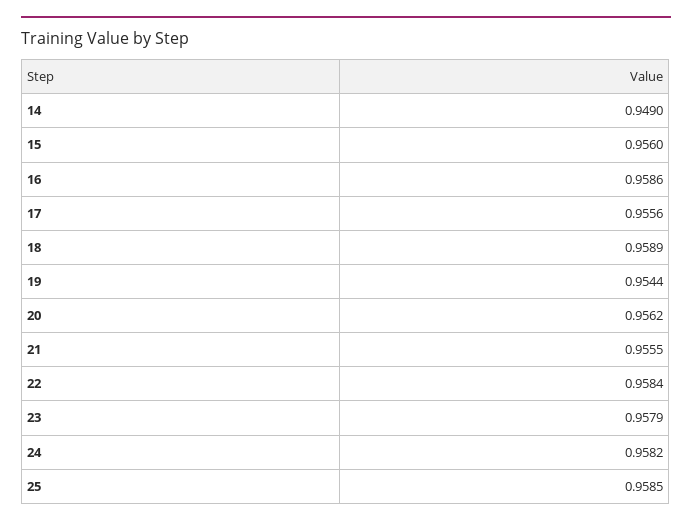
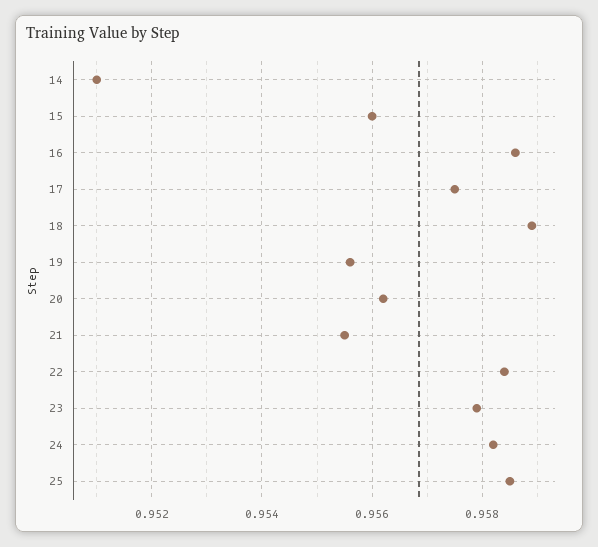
14: 0.949 -> 0.951
17: 0.9556 -> 0.9575
19: 0.9544 -> 0.9555

